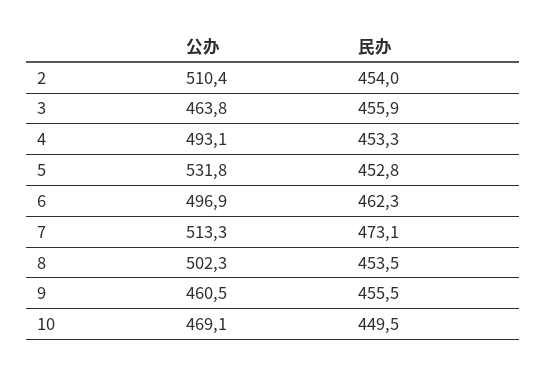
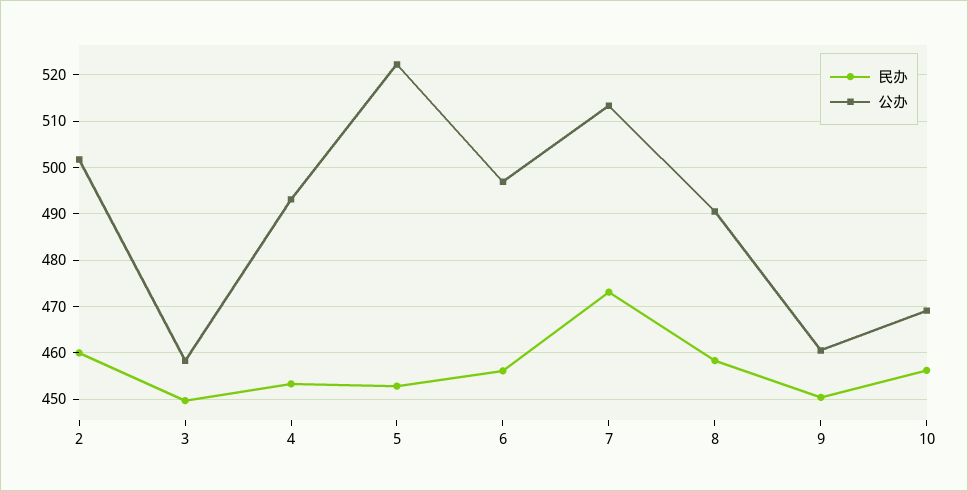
公办, 2: 510.4 -> 502
民办, 2: 454 -> 460
公办, 3: 463.8 -> 458
民办, 3: 455.9 -> 450
公办, 5: 531.8 -> 522
民办, 6: 462.3 -> 456
公办, 8: 502.3 -> 490
民办, 8: 453.5 -> 458
民办, 9: 455.5 -> 450
民办, 10: 449.5 -> 456

